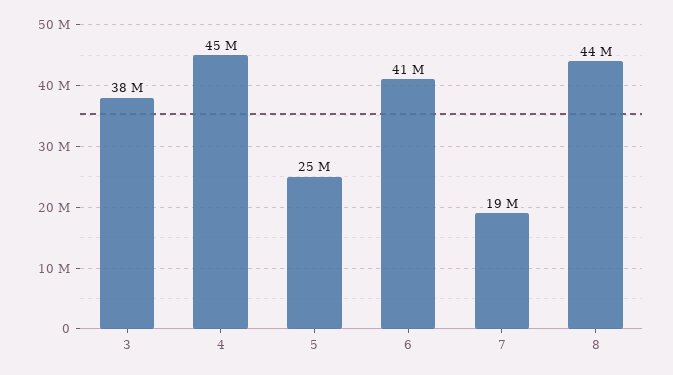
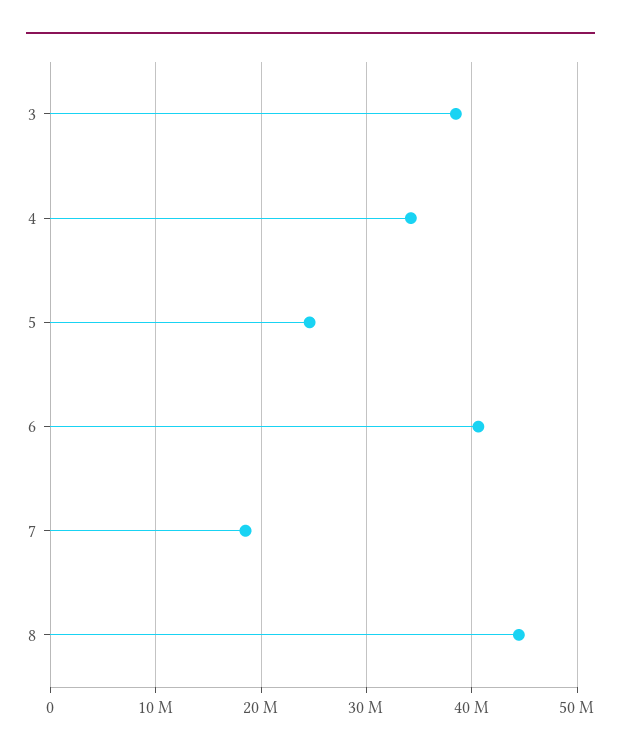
4: 45000000 -> 34000000

